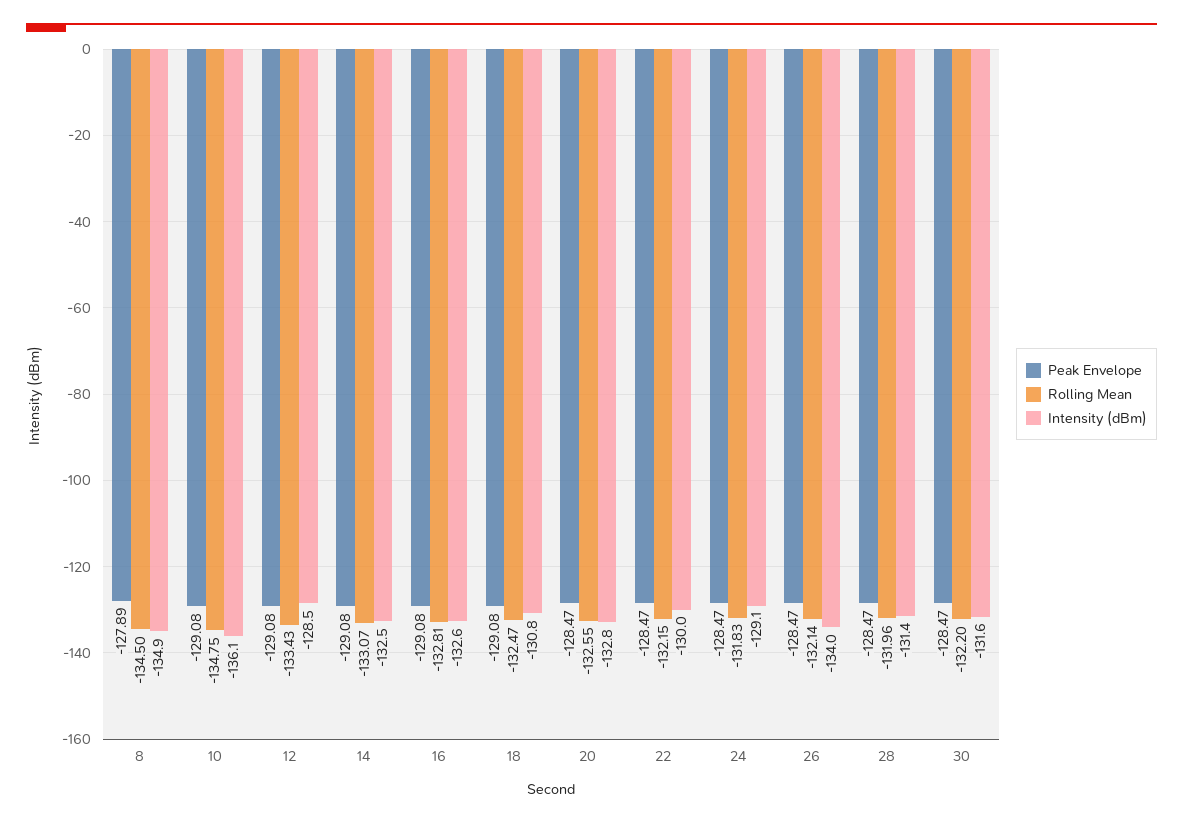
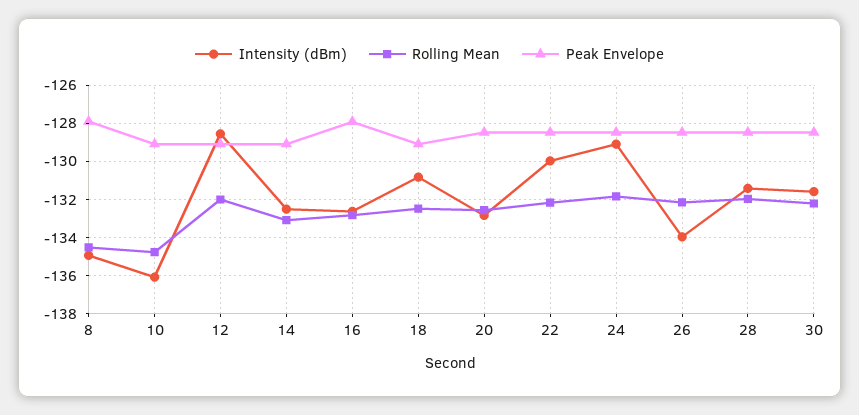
Rolling Mean, 12: -133.43 -> -132
Peak Envelope, 16: -129.08 -> -128

